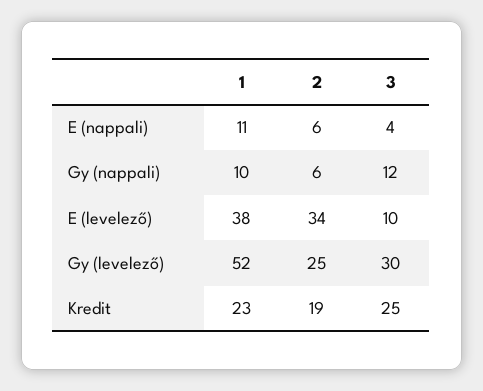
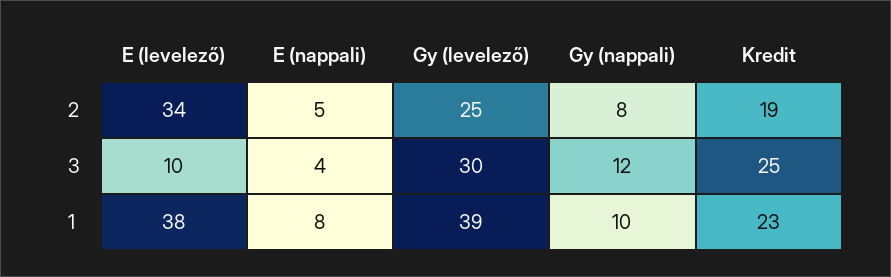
1, E (nappali): 11 -> 8
2, E (nappali): 6 -> 5
2, Gy (nappali): 6 -> 8
1, Gy (levelező): 52 -> 39

